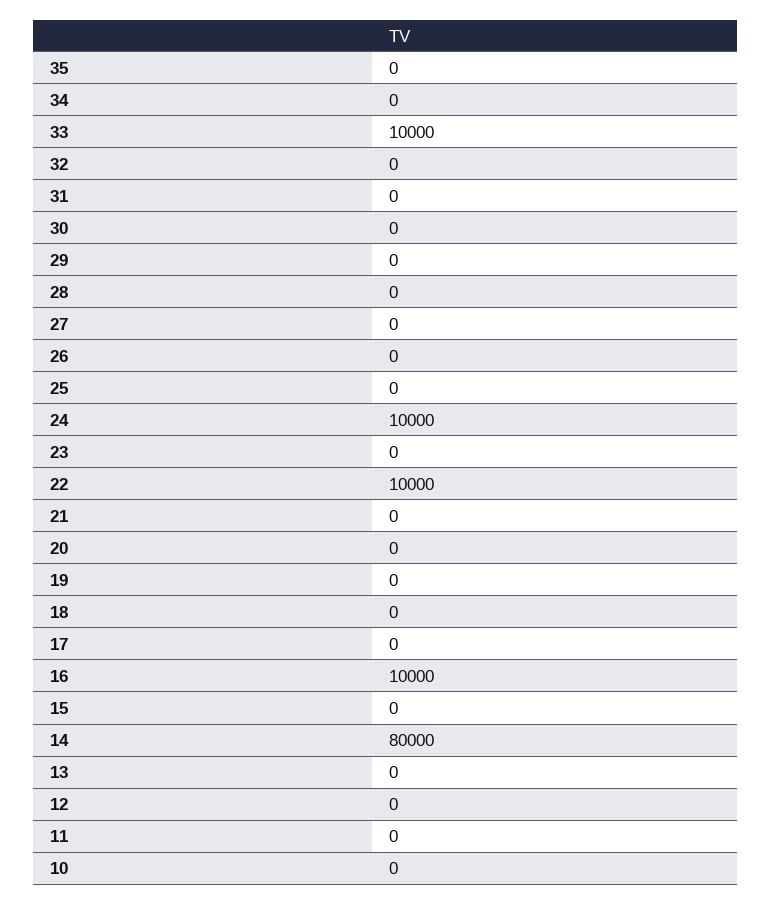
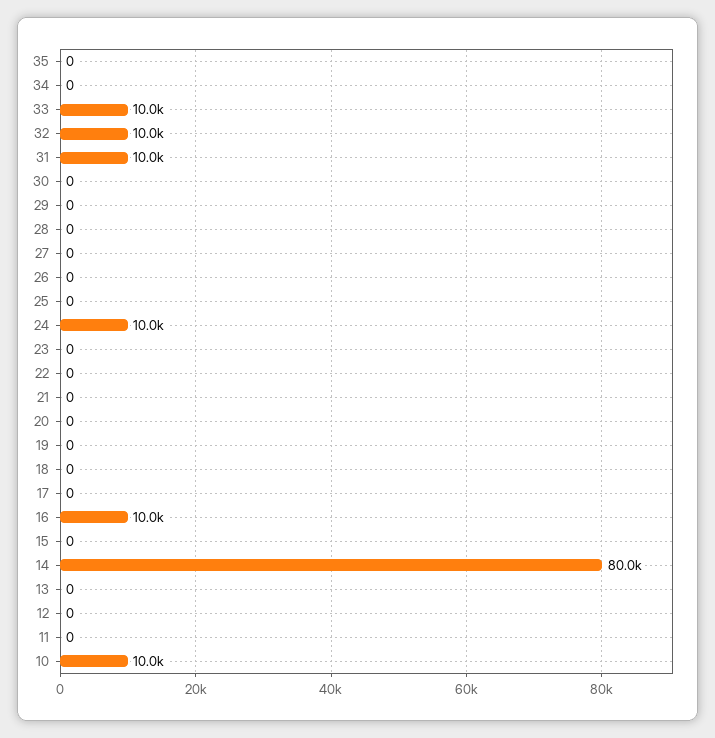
32: 0 -> 10000
31: 0 -> 10000
22: 10000 -> 0
10: 0 -> 10000

